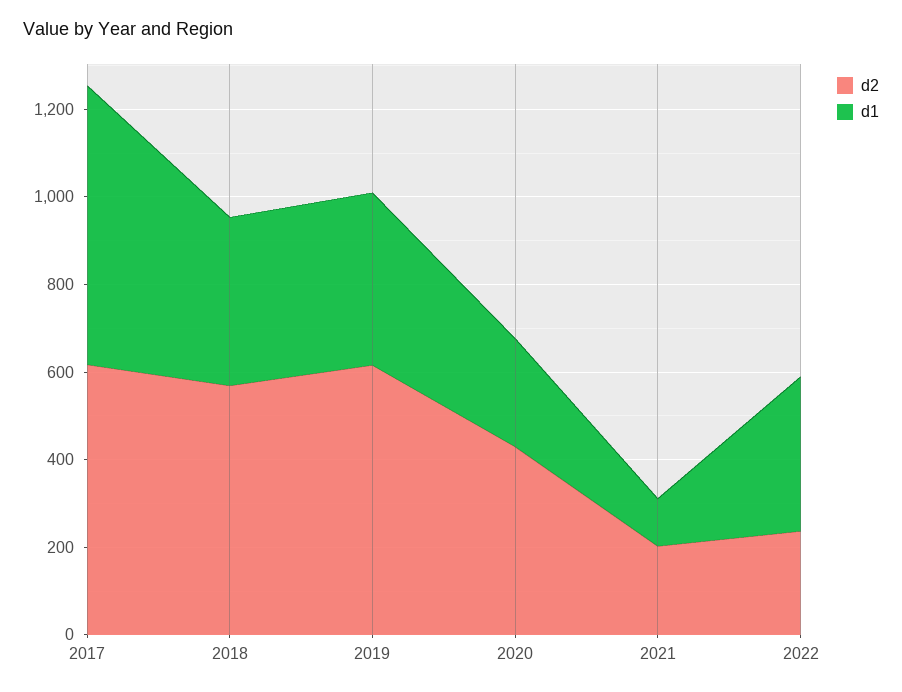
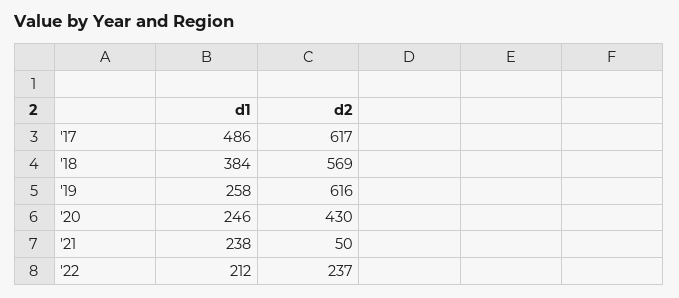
d1, 2017: 650 -> 486
d1, 2019: 400 -> 258
d2, 2021: 200 -> 50
d1, 2021: 100 -> 238
d1, 2022: 350 -> 212

